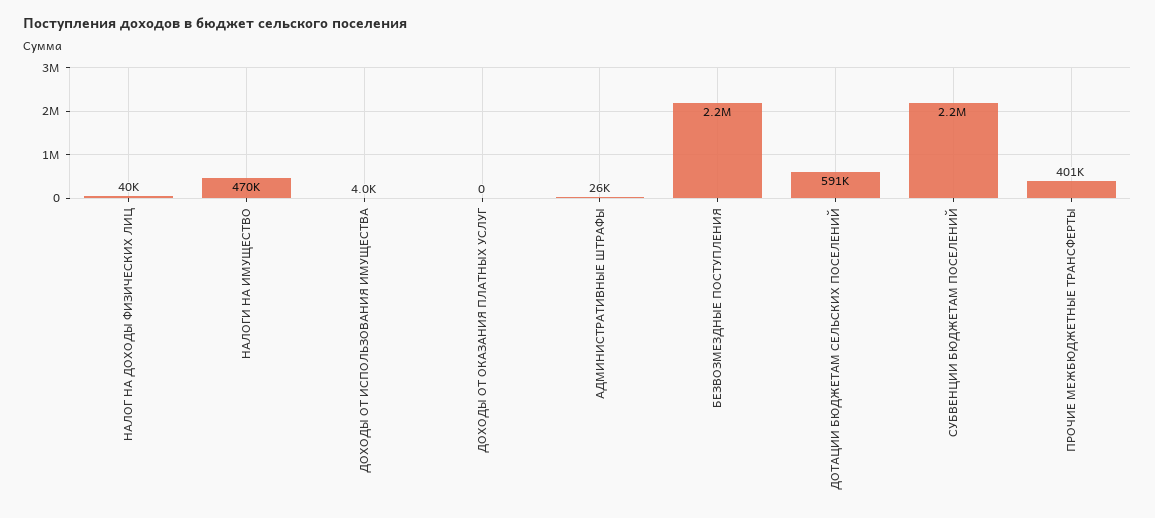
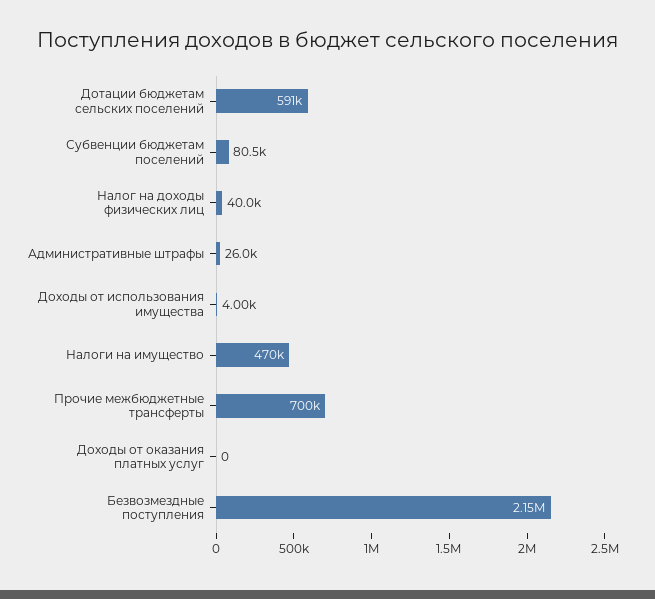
СУБВЕНЦИИ БЮДЖЕТАМ ПОСЕЛЕНИЙ: 2200000 -> 80500
ПРОЧИЕ МЕЖБЮДЖЕТНЫЕ ТРАНСФЕРТЫ: 401000 -> 700000

